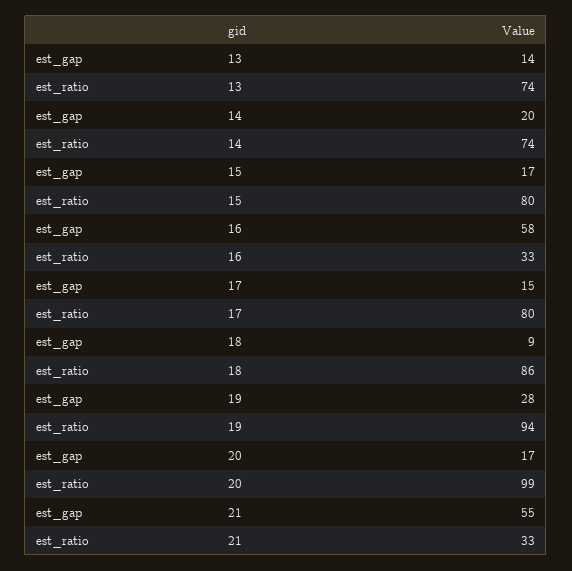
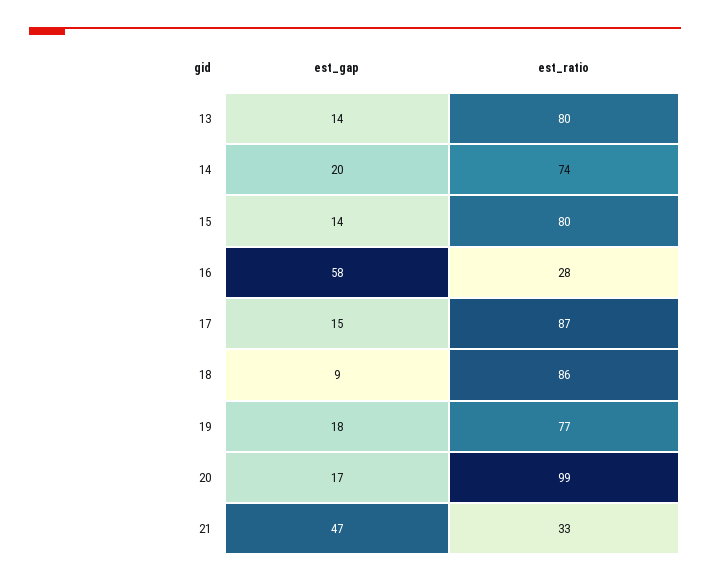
est_ratio, 13: 74 -> 80
est_gap, 15: 17 -> 14
est_ratio, 16: 33 -> 28
est_ratio, 17: 80 -> 87
est_gap, 19: 28 -> 18
est_ratio, 19: 94 -> 77
est_gap, 21: 55 -> 47

